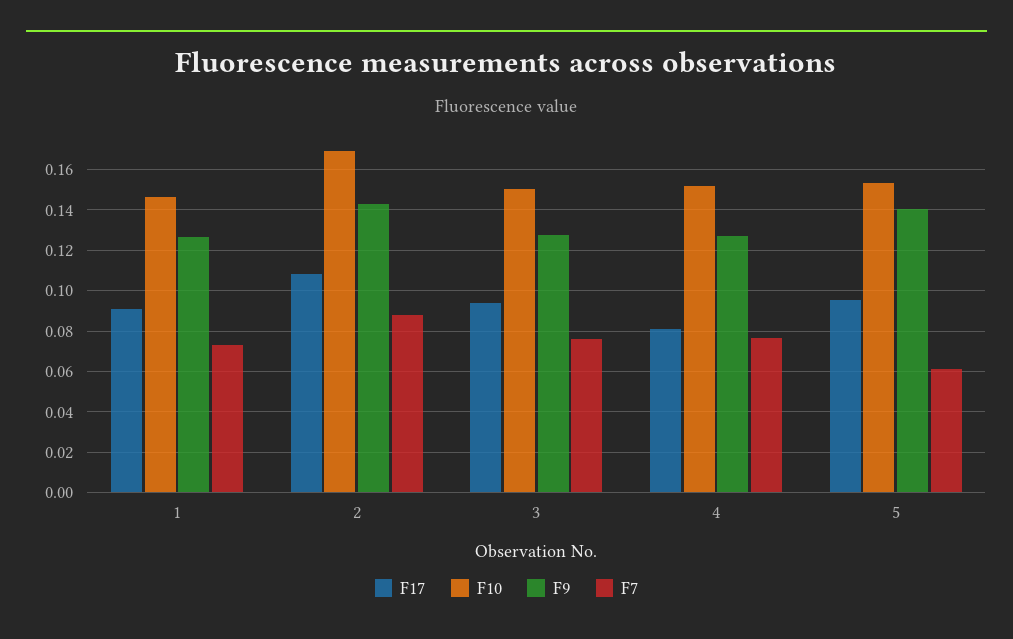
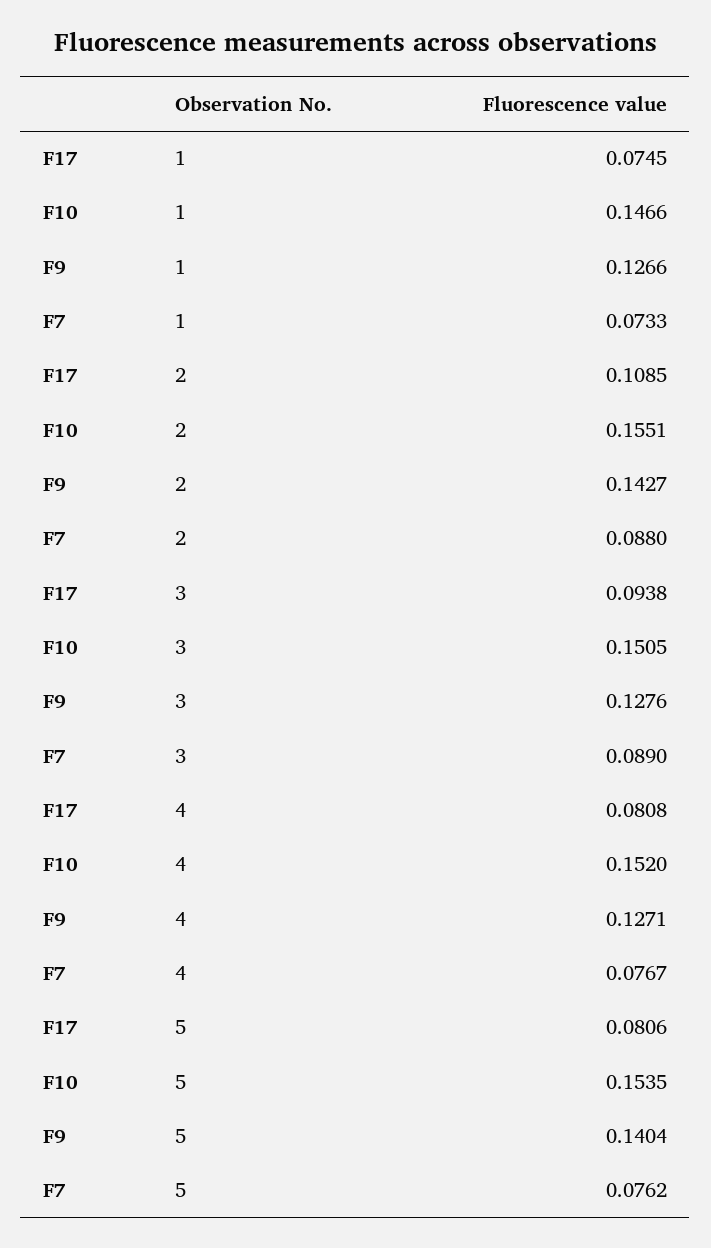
F17, 1: 0.09 -> 0.0745
F10, 2: 0.17 -> 0.1551
F7, 3: 0.075 -> 0.089
F17, 5: 0.095 -> 0.0806
F7, 5: 0.06 -> 0.0762

